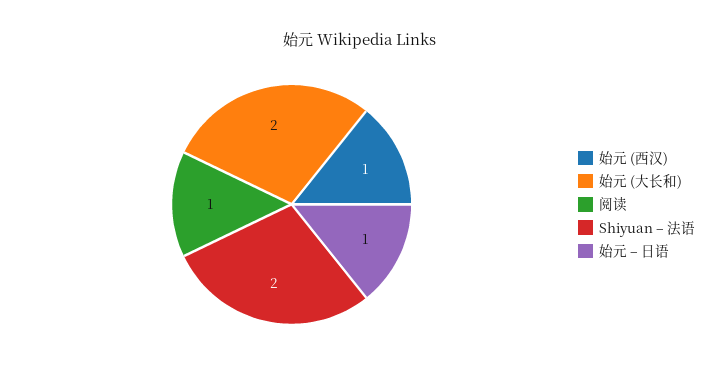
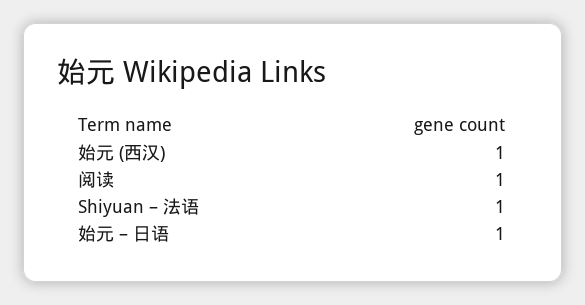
始元 (大长和): 2 -> none
Shiyuan – 法语: 2 -> 1

